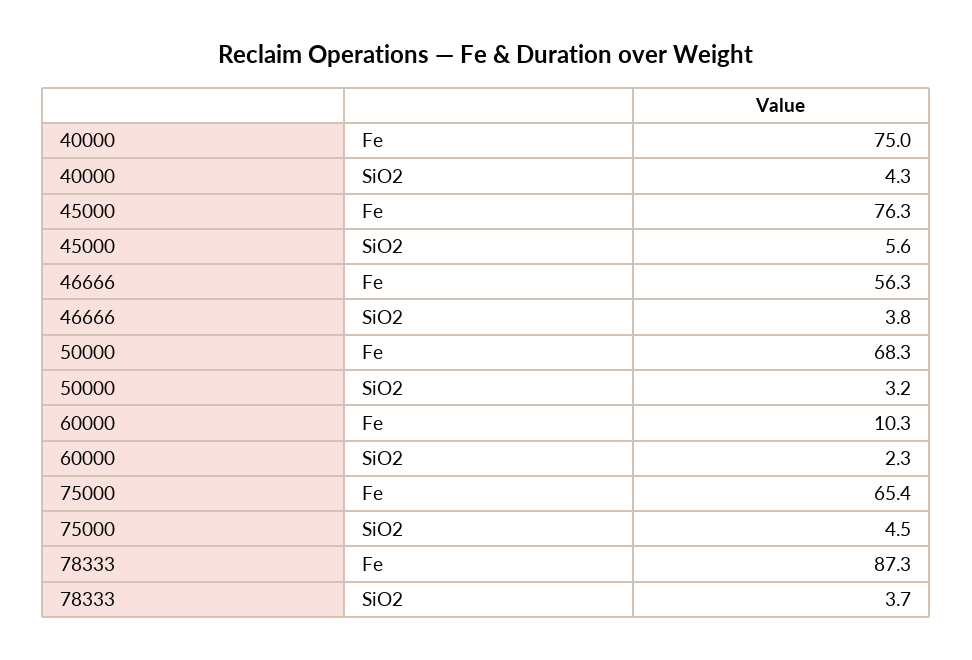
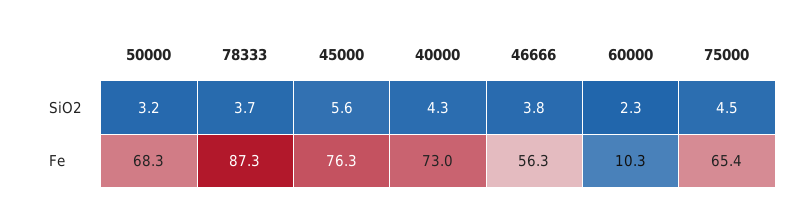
40000, Fe: 75 -> 73

